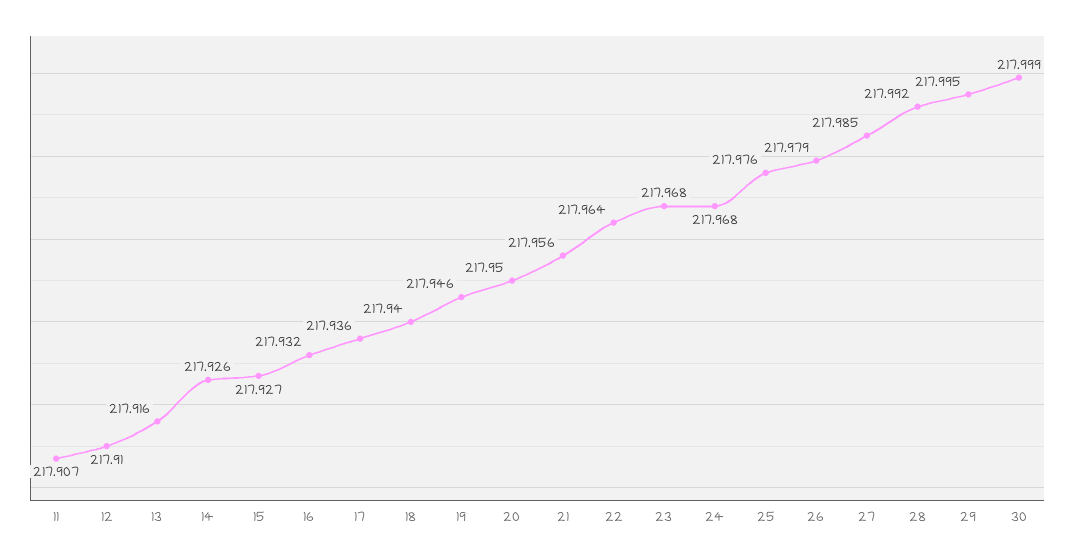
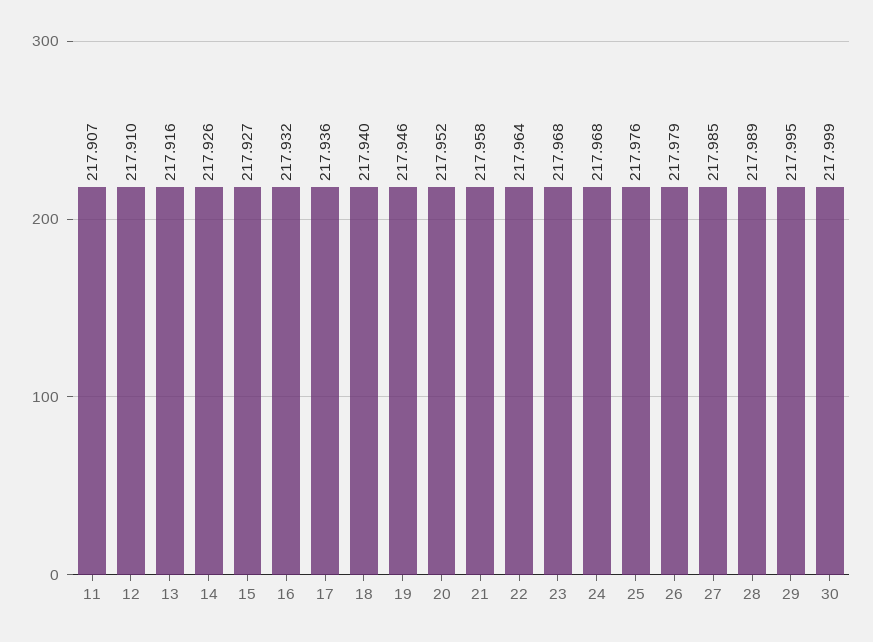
20: 217.95 -> 217.952
21: 217.956 -> 217.958
28: 217.992 -> 217.989

